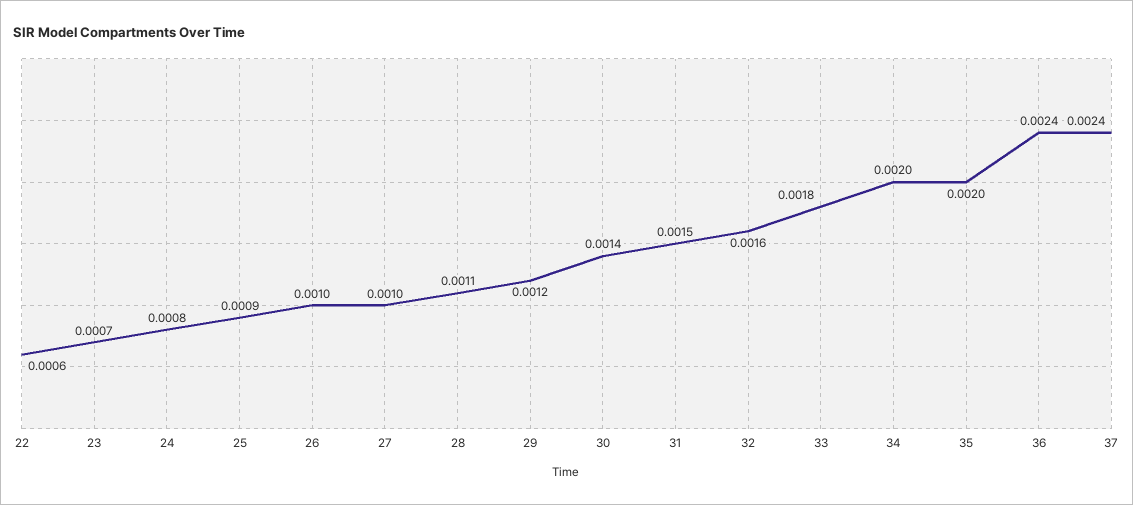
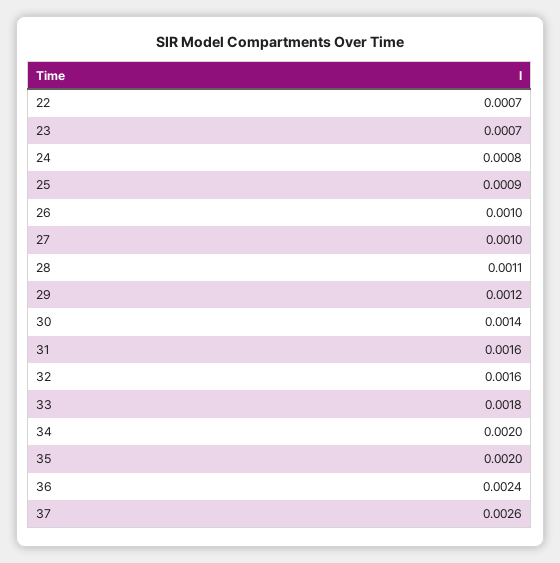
22: 0.0006 -> 0.0007
31: 0.0015 -> 0.0016
37: 0.0024 -> 0.0026

